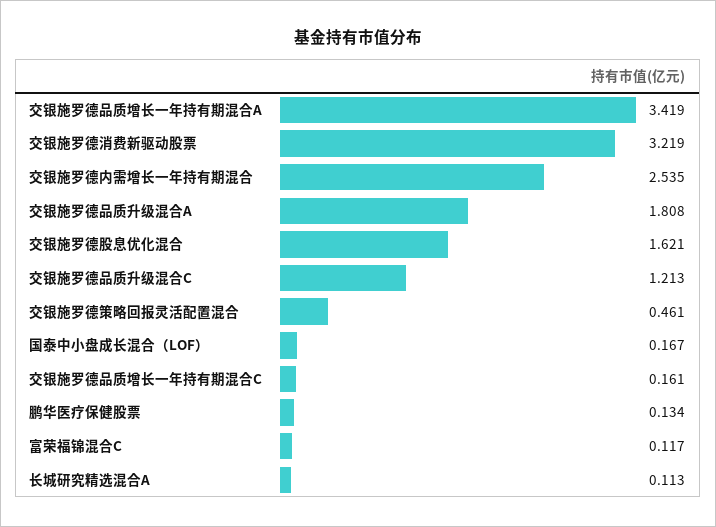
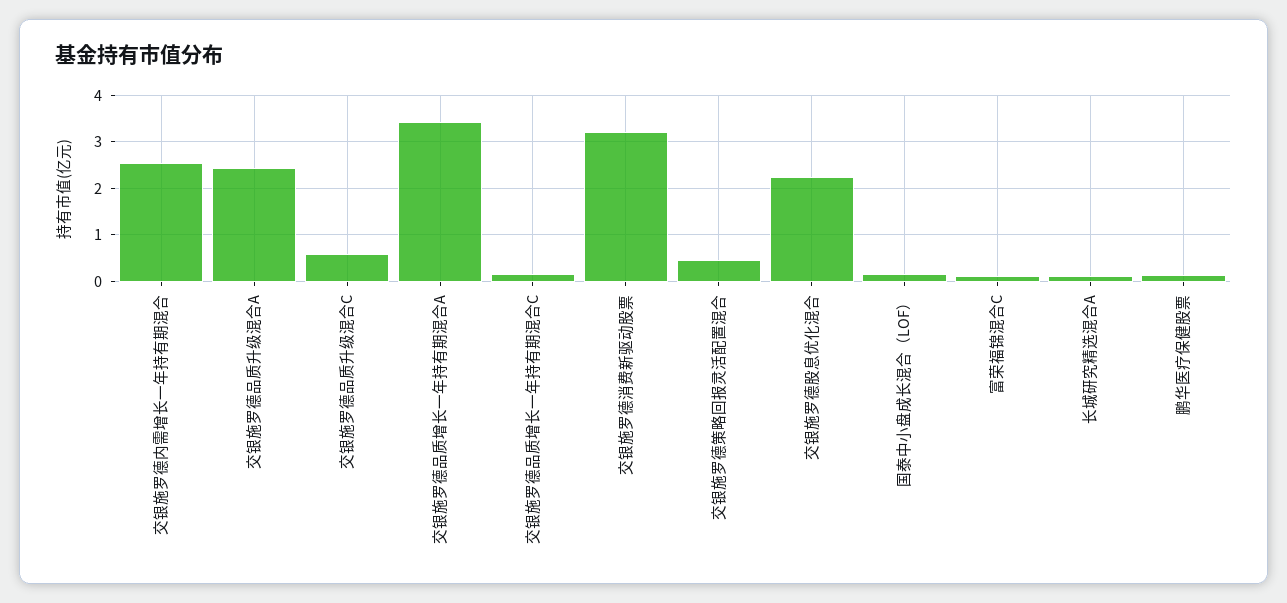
交银施罗德品质升级混合A: 1.808 -> 2.4
交银施罗德股息优化混合: 1.621 -> 2.2
交银施罗德品质升级混合C: 1.213 -> 0.6

